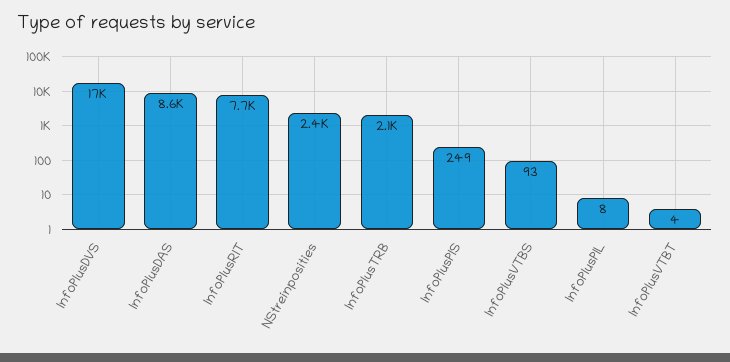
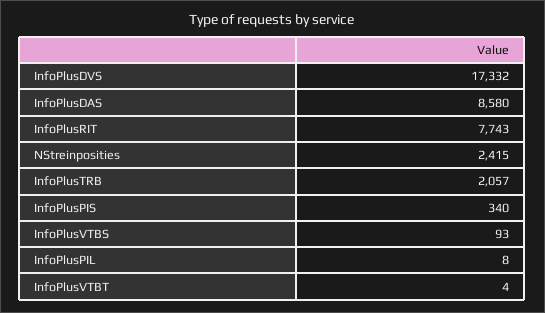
InfoPlusPIS: 249 -> 340

